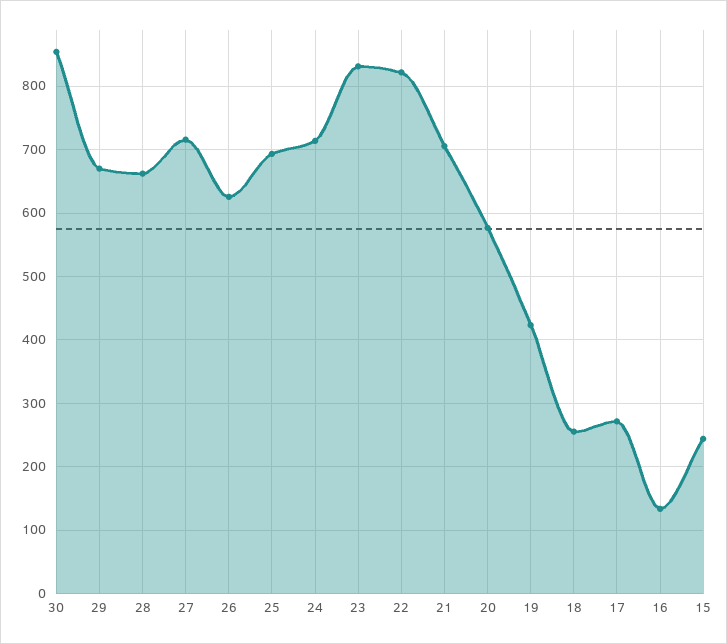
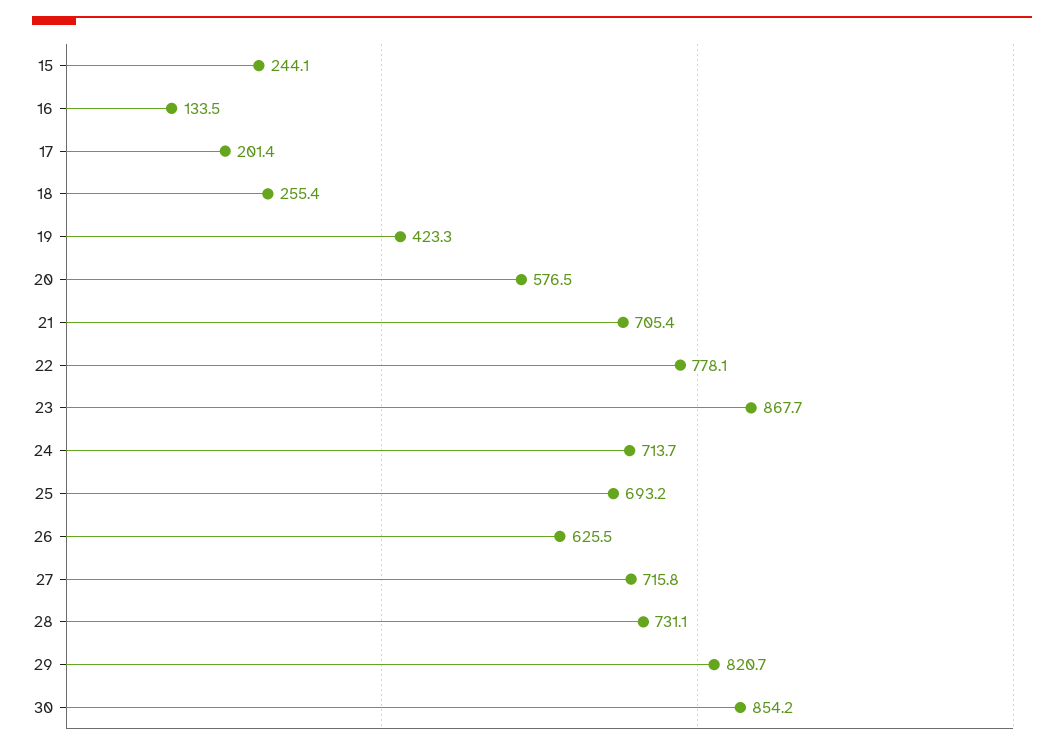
29: 670 -> 820.7
28: 660 -> 731.1
23: 830 -> 867.7
22: 820 -> 778.1
17: 270 -> 201.4

